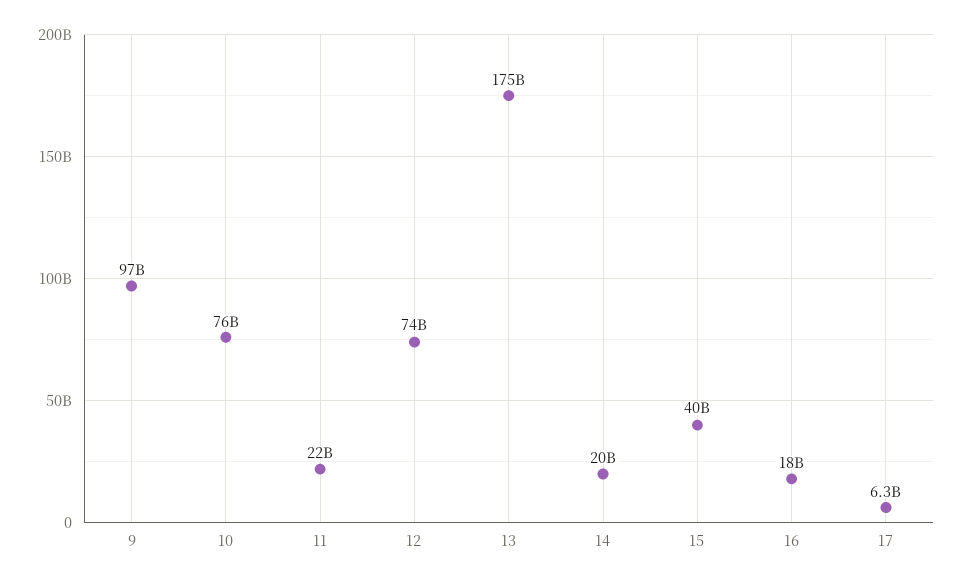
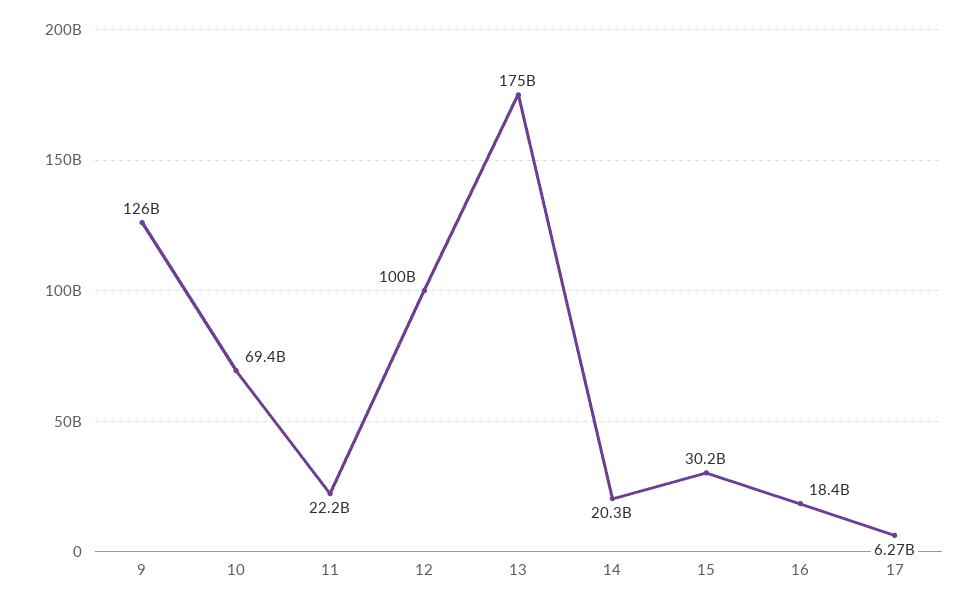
9: 97000000000 -> 126000000000
10: 76000000000 -> 69400000000
12: 74000000000 -> 100000000000
15: 40000000000 -> 30200000000

